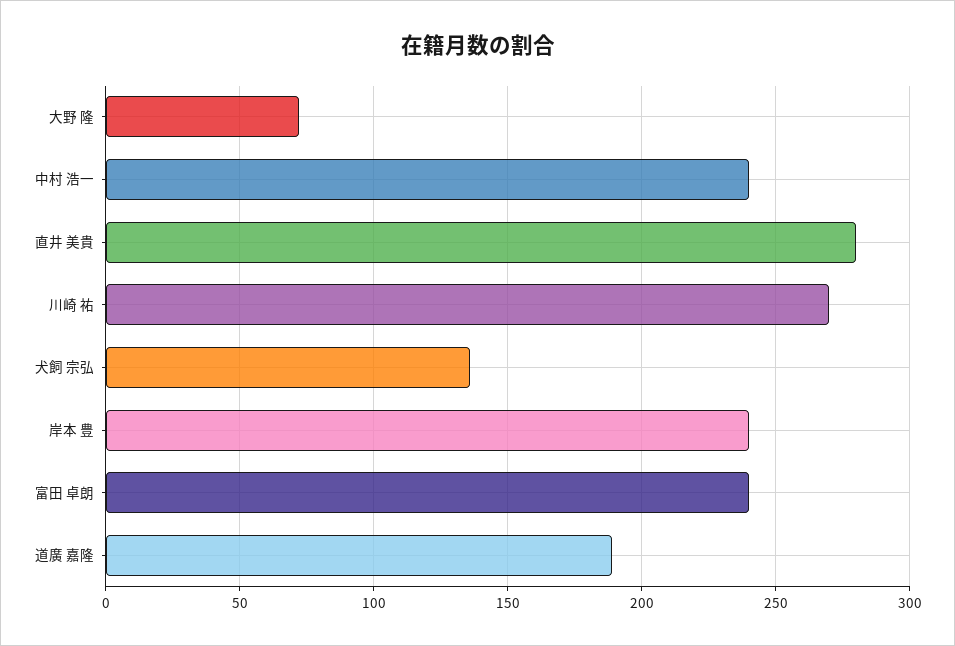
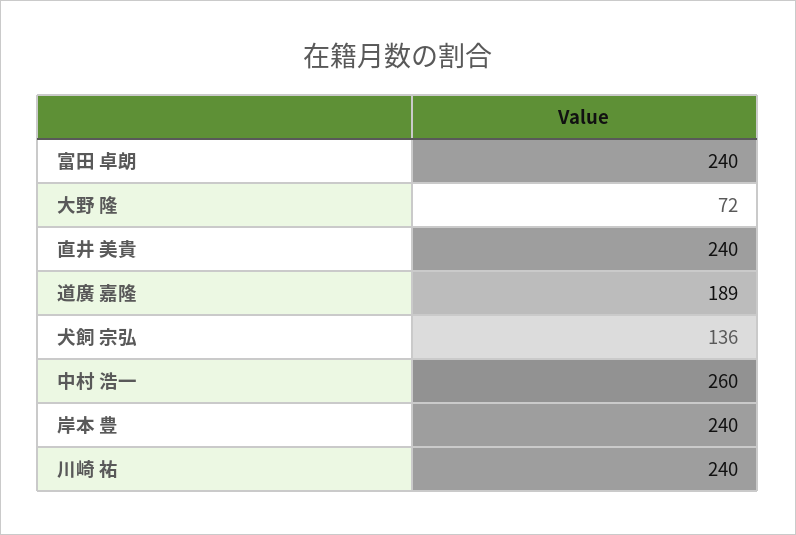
中村 浩一: 240 -> 260
直井 美貴: 280 -> 240
川崎 祐: 270 -> 240

